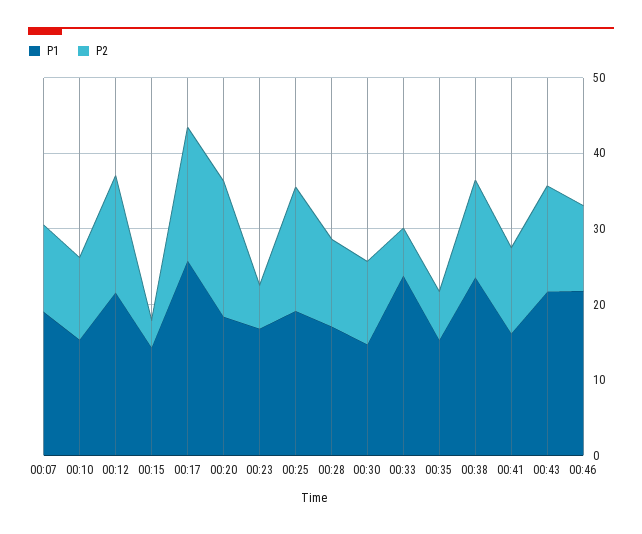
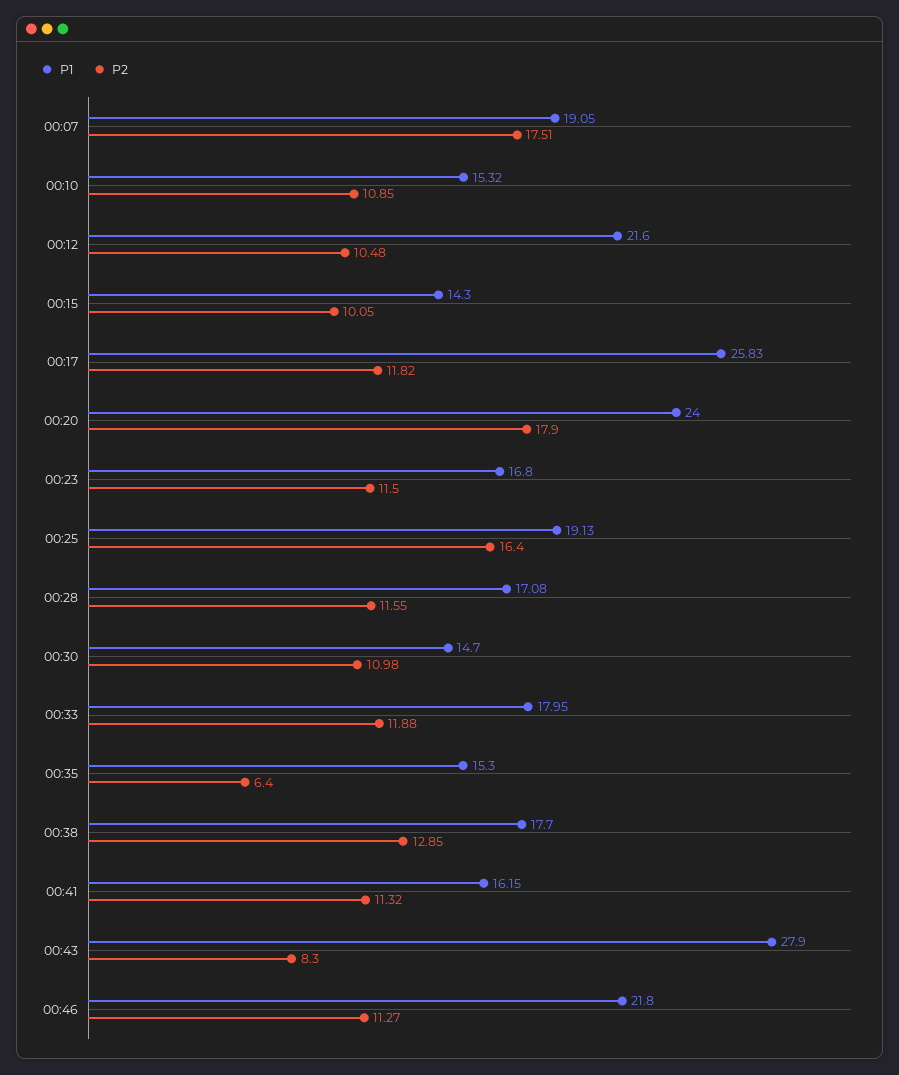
P2, 00:07: 12 -> 17.51
P2, 00:12: 16 -> 10.48
P2, 00:15: 4 -> 10.05
P2, 00:17: 18 -> 11.82
P1, 00:20: 18 -> 24
P2, 00:23: 6 -> 11.5
P1, 00:33: 24 -> 17.95
P2, 00:33: 6 -> 11.88
P1, 00:38: 24 -> 17.7
P1, 00:43: 22 -> 27.9
P2, 00:43: 14 -> 8.3

